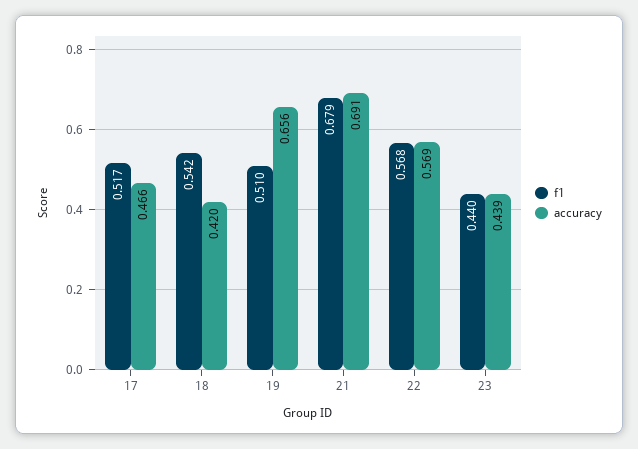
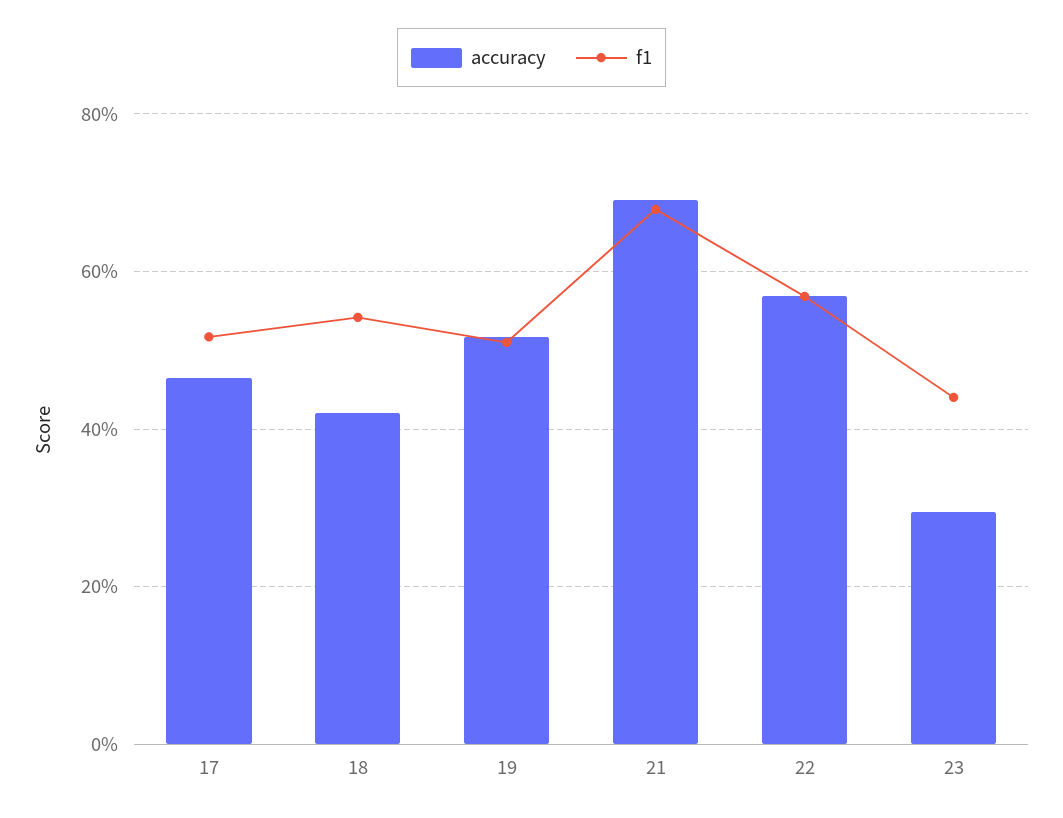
accuracy, 19: 0.656 -> 0.52
accuracy, 23: 0.439 -> 0.3

